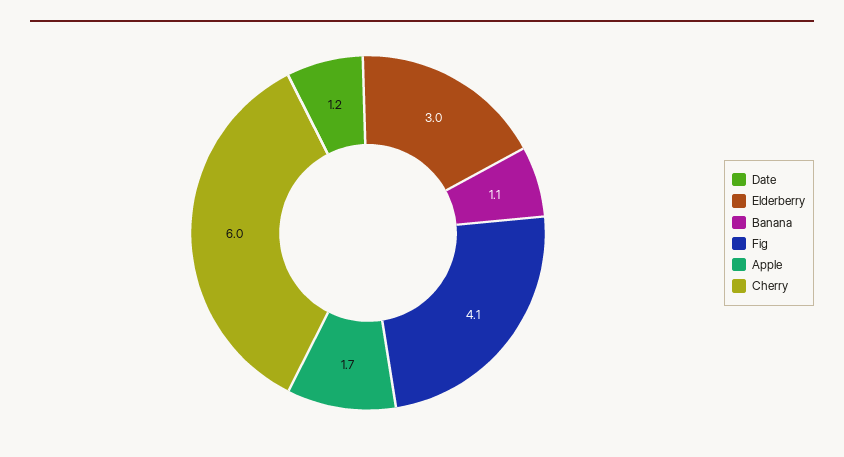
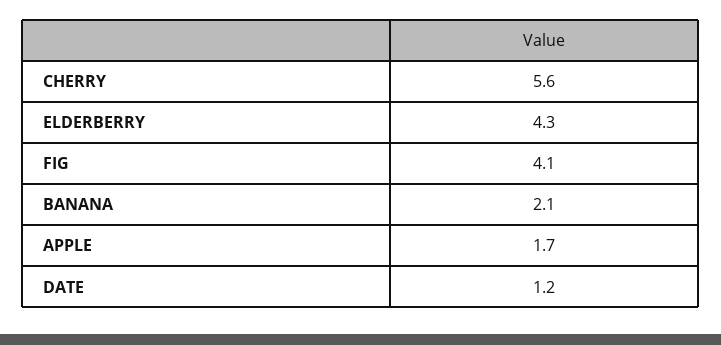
Elderberry: 3 -> 4.3
Banana: 1.1 -> 2.1
Cherry: 6 -> 5.6

